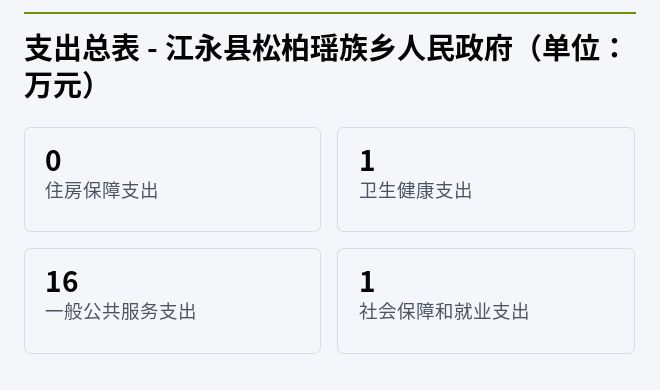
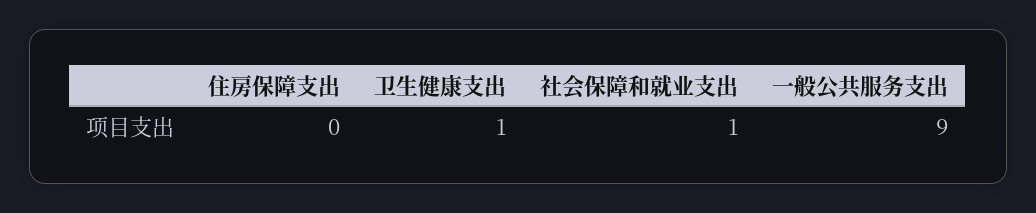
一般公共服务支出: 16 -> 9

